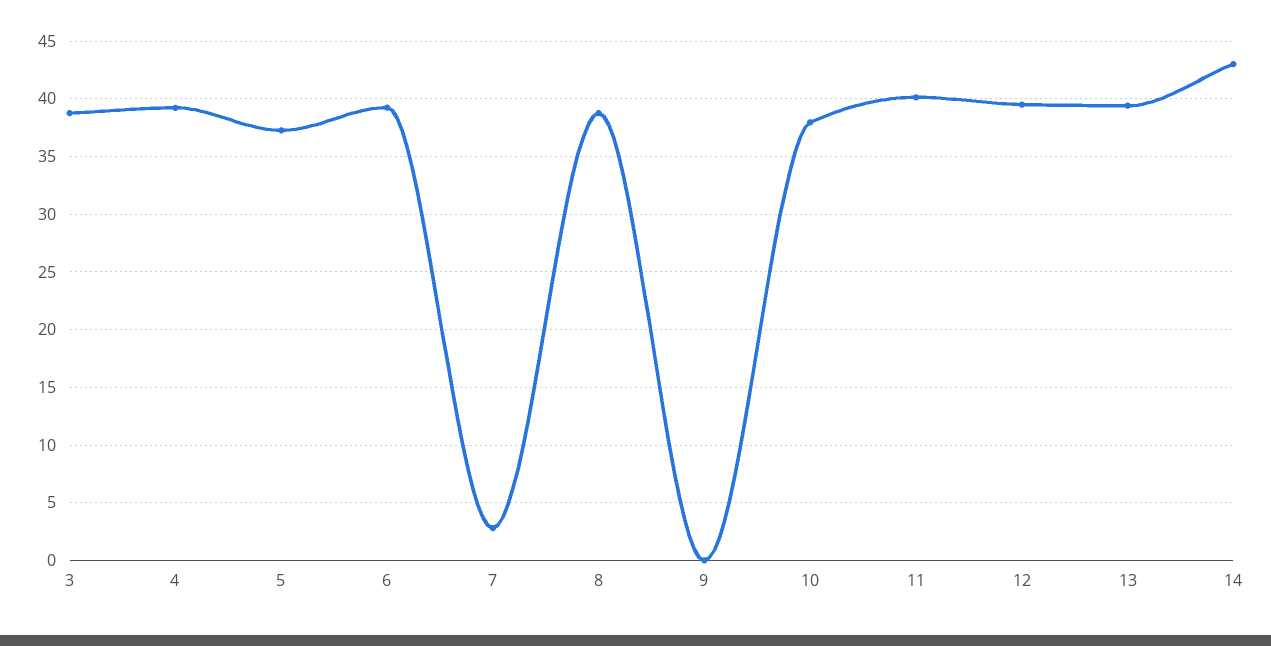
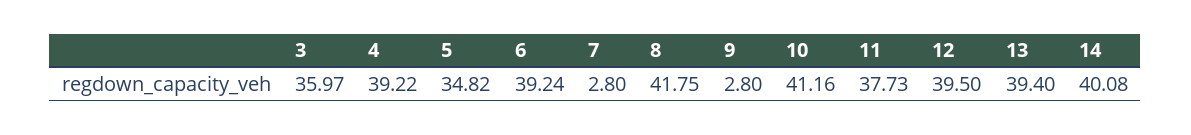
3: 39 -> 35.97
5: 37 -> 34.82
8: 39 -> 41.75
9: 0 -> 2.8
10: 38 -> 41.16
11: 40 -> 37.73
14: 43 -> 40.08

